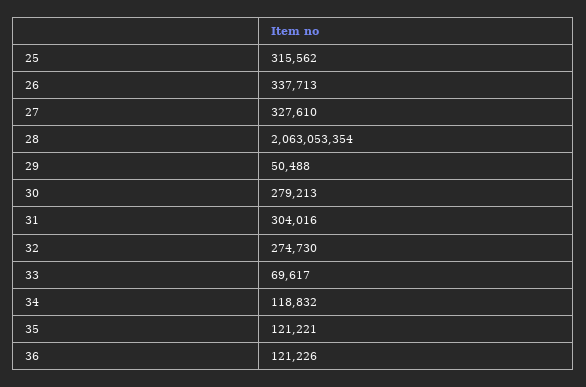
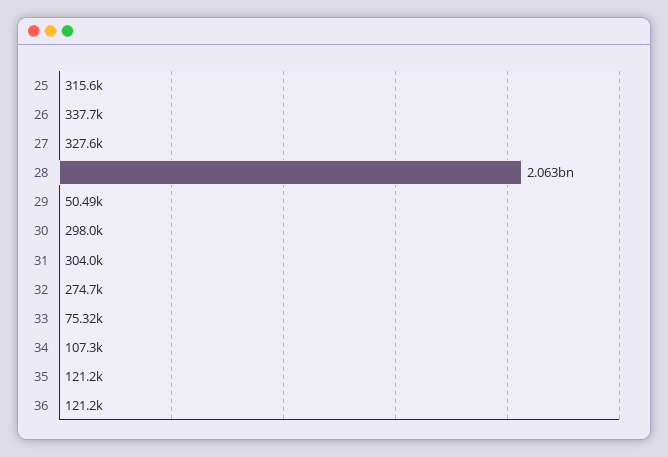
30: 279213 -> 298000
33: 69617 -> 75320
34: 118832 -> 107300

